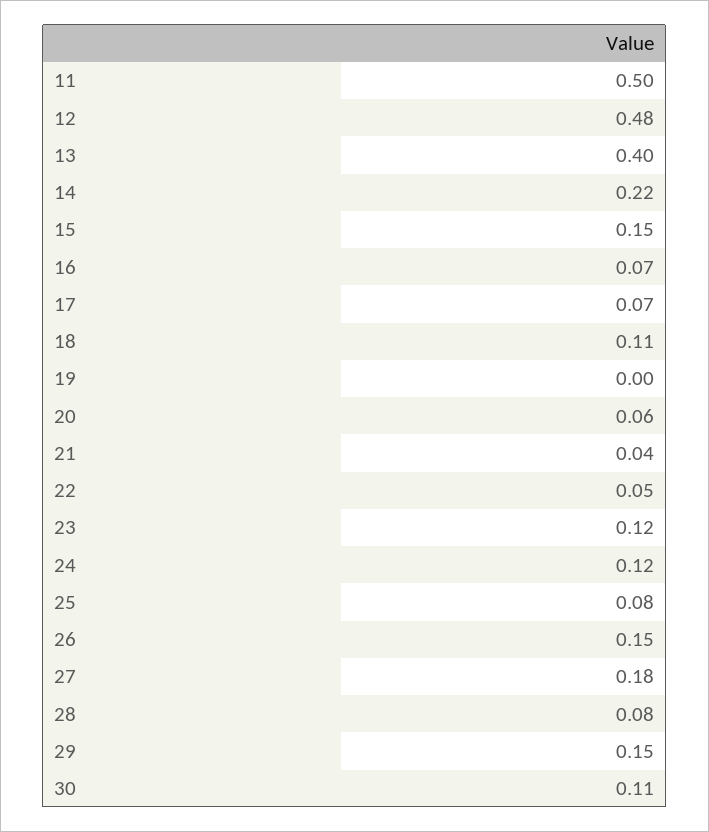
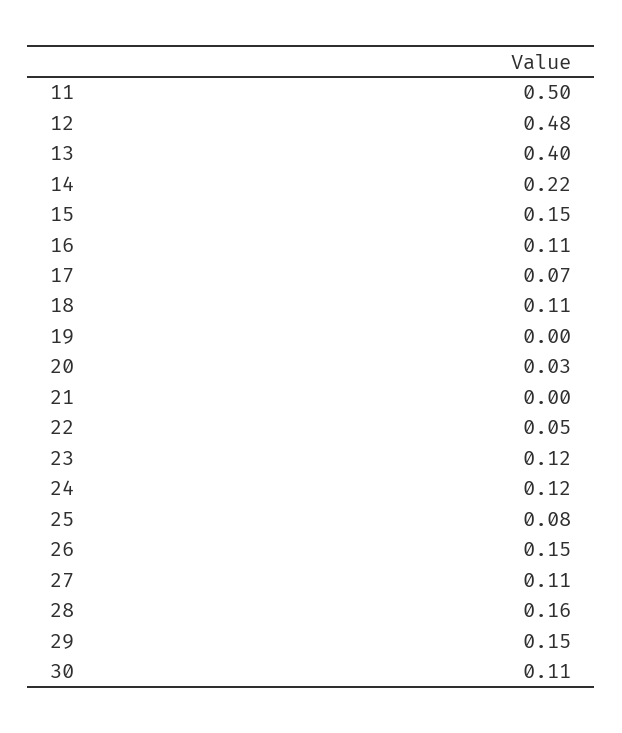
16: 0.07 -> 0.11
20: 0.06 -> 0.03
21: 0.04 -> 0
27: 0.18 -> 0.11
28: 0.08 -> 0.16

